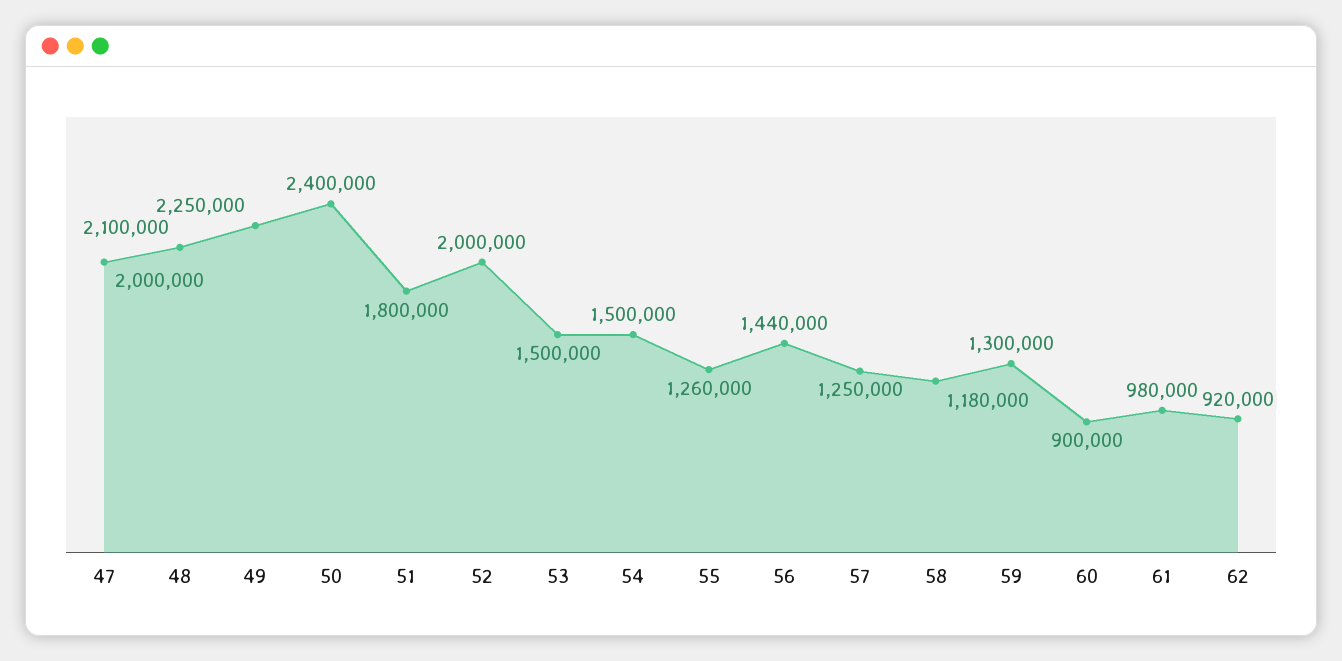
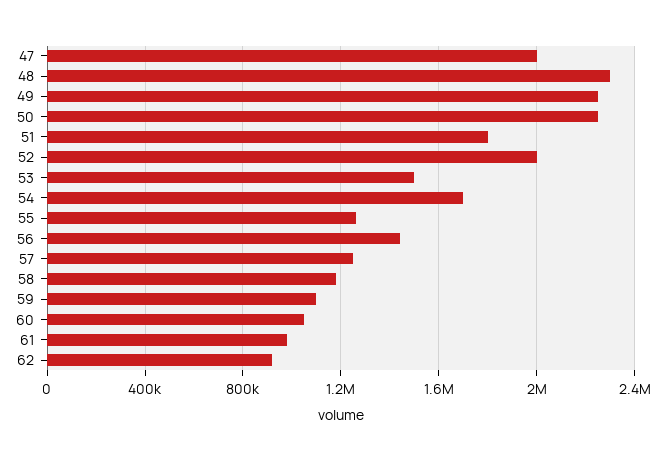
48: 2100000 -> 2300000
50: 2400000 -> 2250000
54: 1500000 -> 1700000
59: 1300000 -> 1100000
60: 900000 -> 1050000

